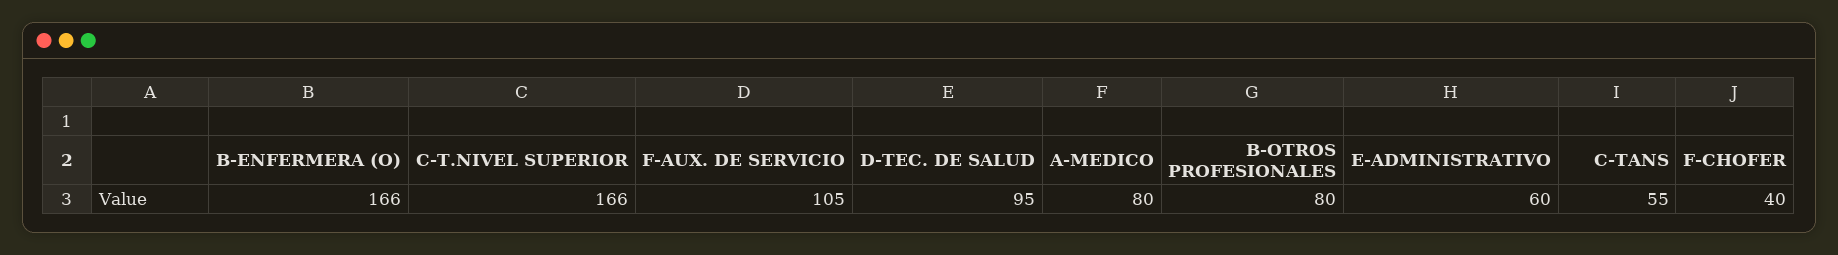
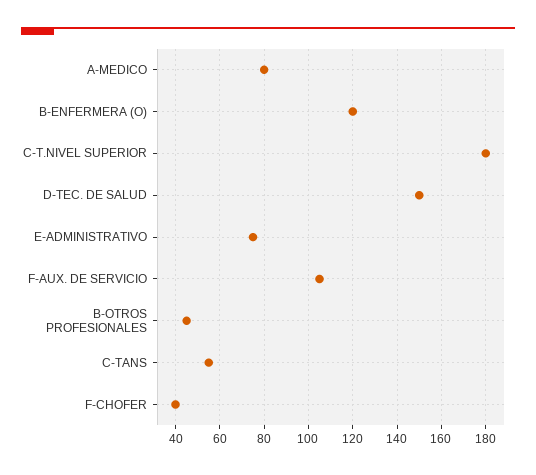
B-ENFERMERA (O): 166 -> 120
C-T.NIVEL SUPERIOR: 166 -> 180
D-TEC. DE SALUD: 95 -> 150
B-OTROS PROFESIONALES: 80 -> 45
E-ADMINISTRATIVO: 60 -> 75

